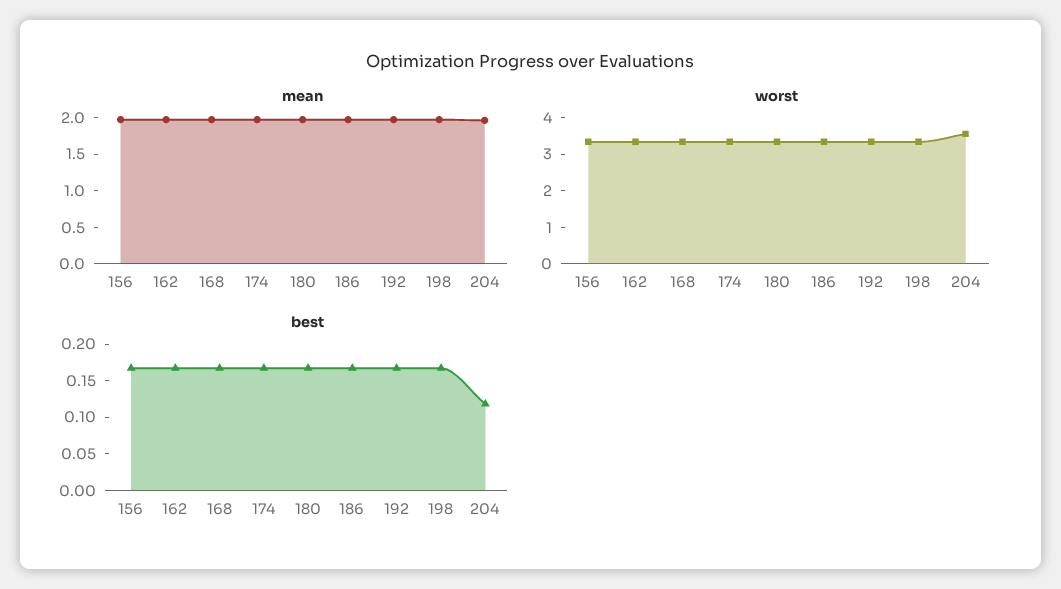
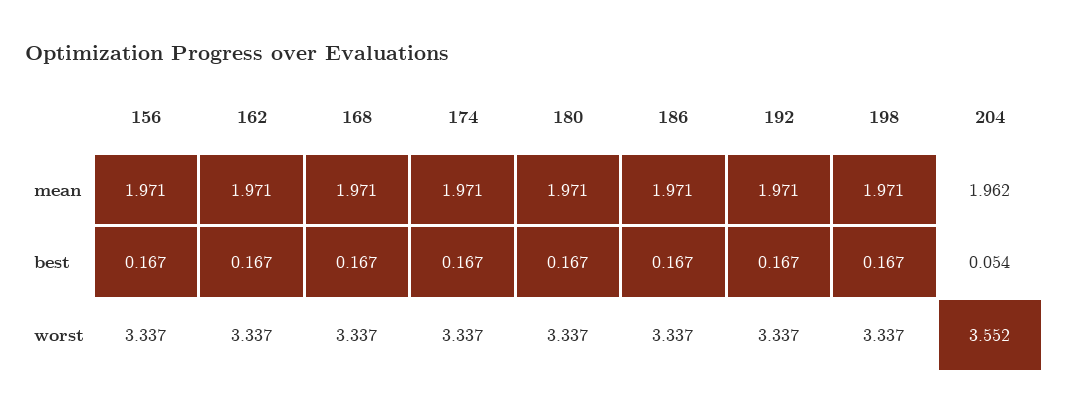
best, 204: 0.125 -> 0.054

